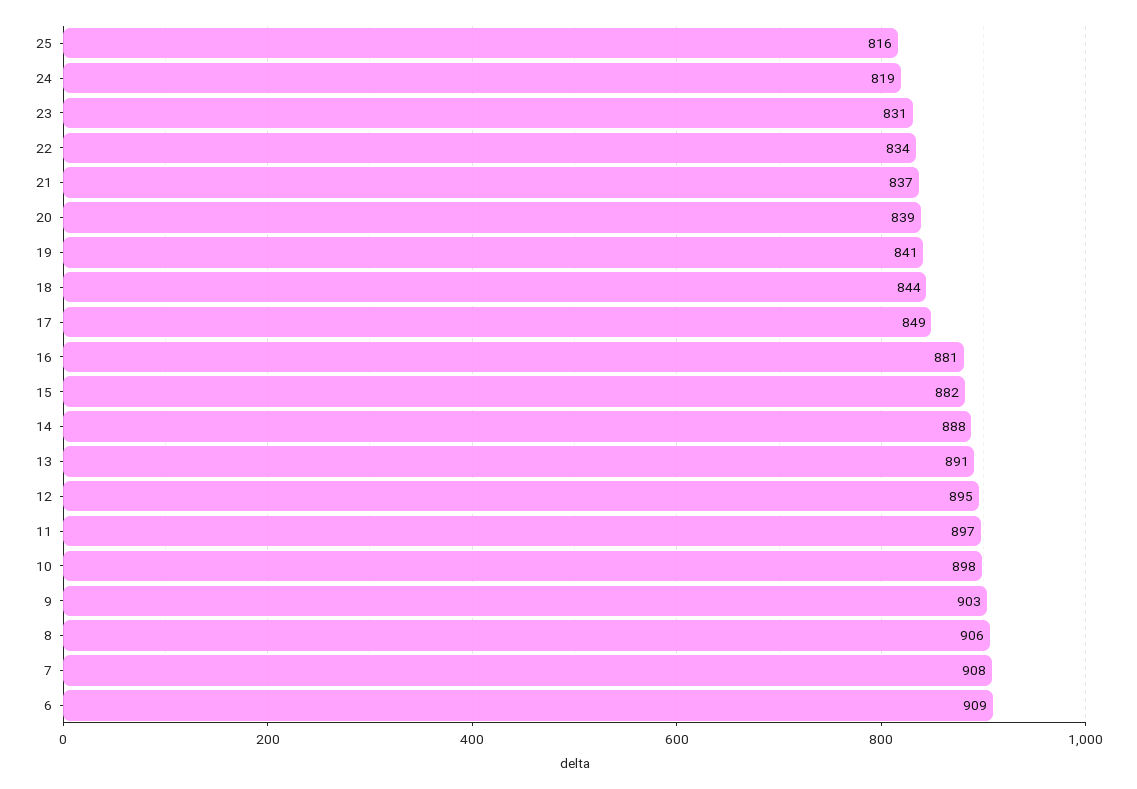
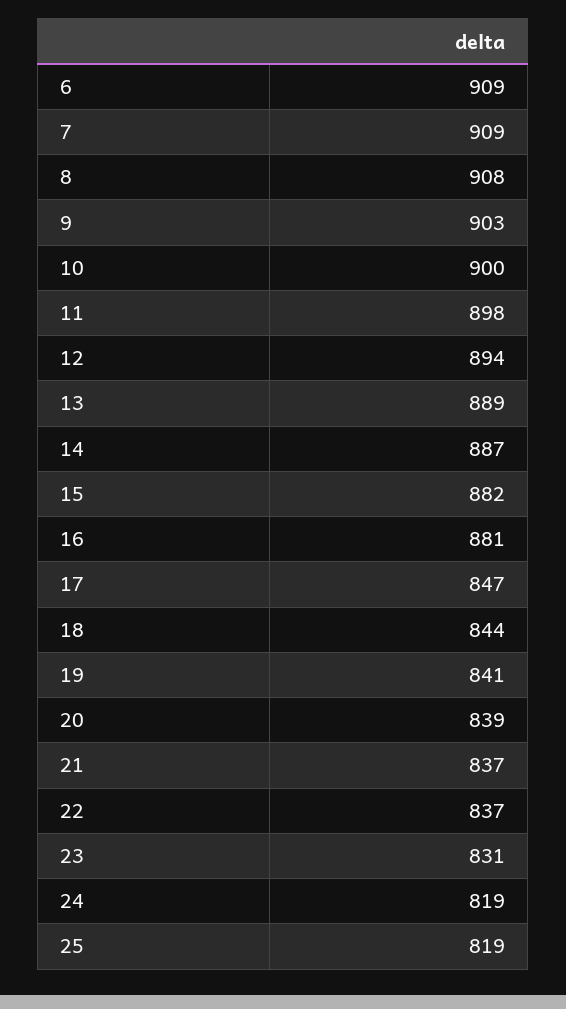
25: 816 -> 819
22: 834 -> 837
17: 849 -> 847
14: 888 -> 887
13: 891 -> 889
12: 895 -> 894
11: 897 -> 898
10: 898 -> 900
8: 906 -> 908
7: 908 -> 909

